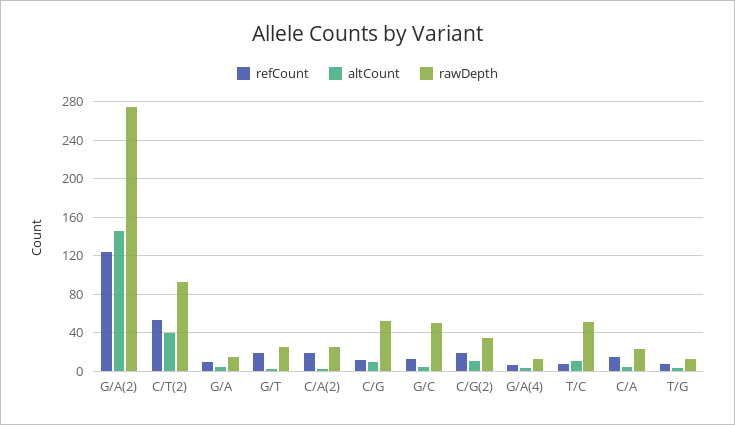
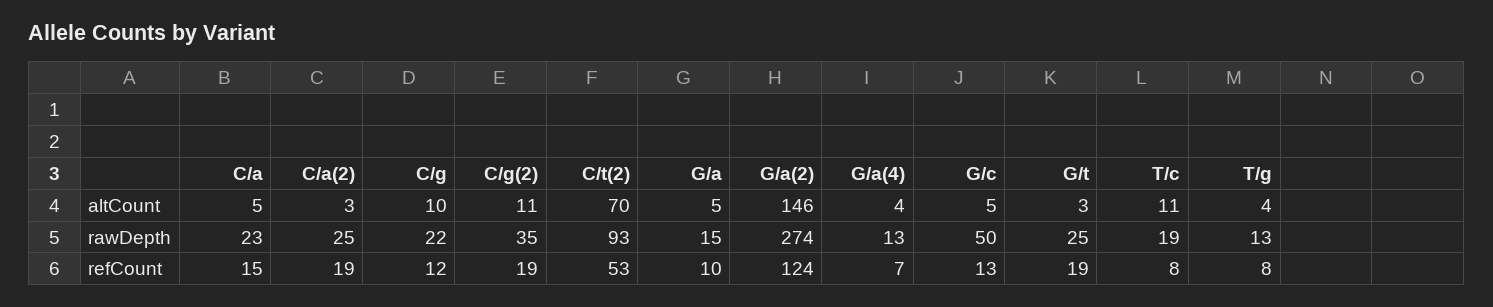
altCount, C/T(2): 40 -> 70
rawDepth, C/G: 50 -> 22
rawDepth, T/C: 50 -> 19

